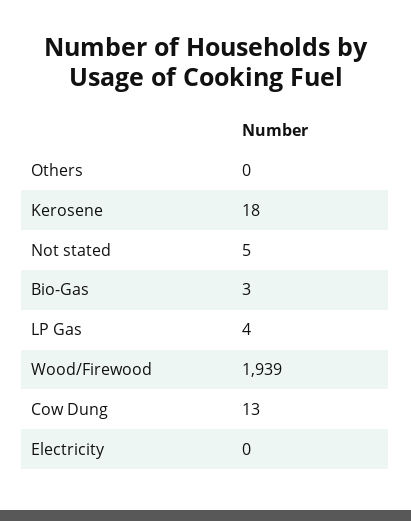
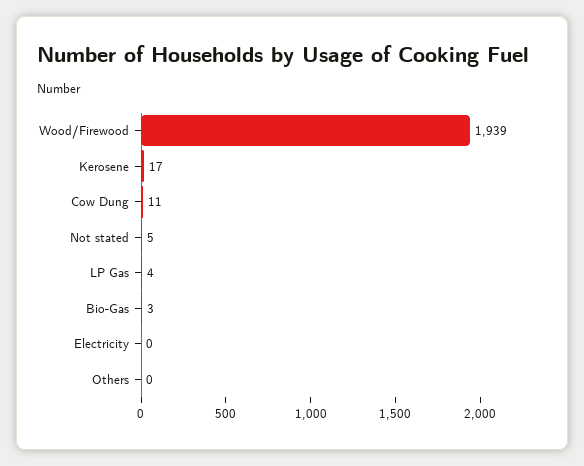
Kerosene: 18 -> 17
Cow Dung: 13 -> 11

